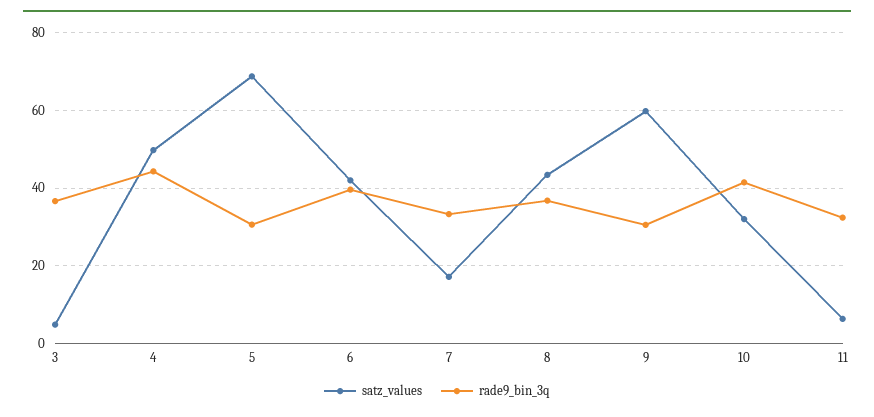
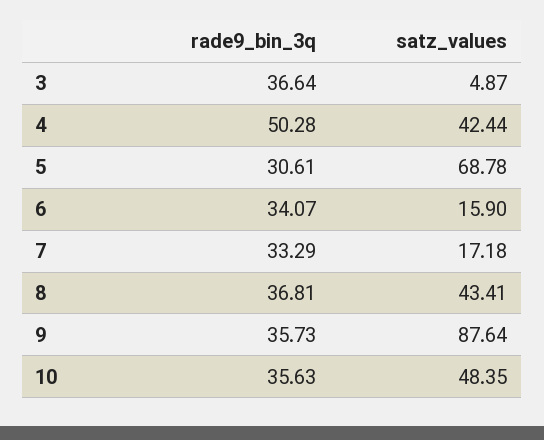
satz_values, 4: 50 -> 42.44
rade9_bin_3q, 4: 44 -> 50.28
satz_values, 6: 42 -> 15.9
rade9_bin_3q, 6: 40 -> 34.07
satz_values, 9: 60 -> 87.64
rade9_bin_3q, 9: 30 -> 35.73
satz_values, 10: 32 -> 48.35
rade9_bin_3q, 10: 42 -> 35.63
satz_values, 11: 6 -> none
rade9_bin_3q, 11: 32 -> none

